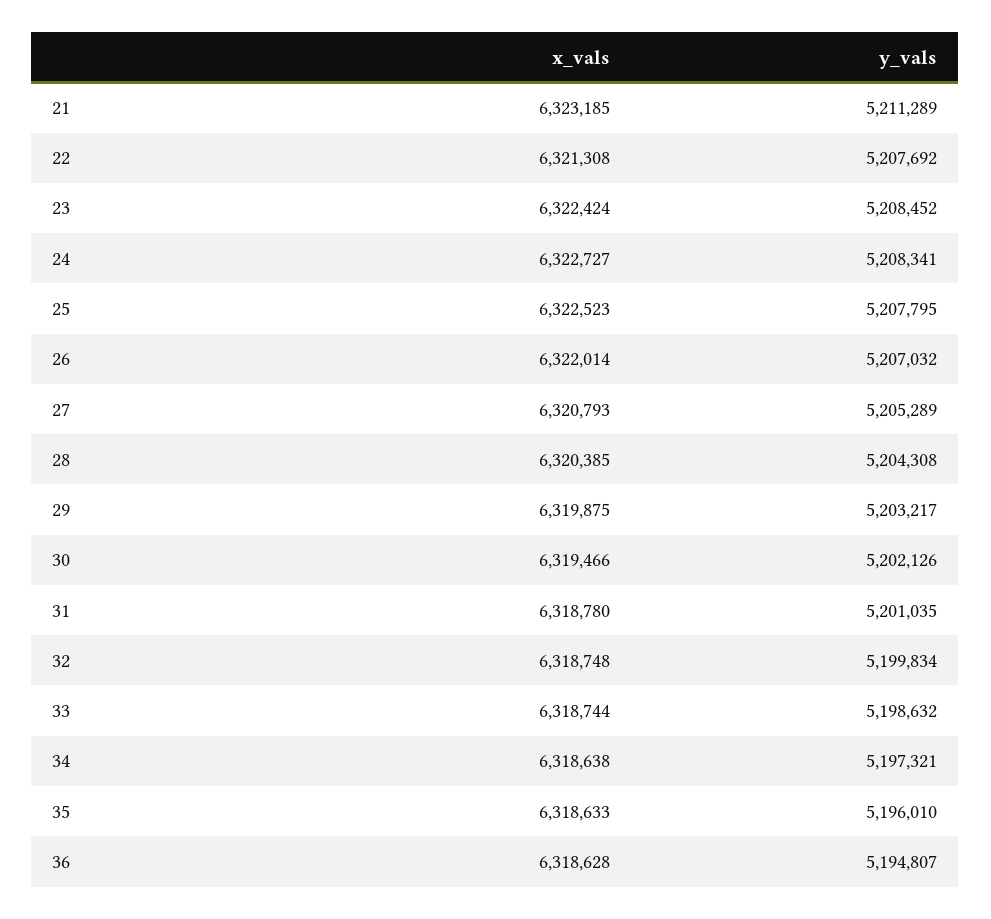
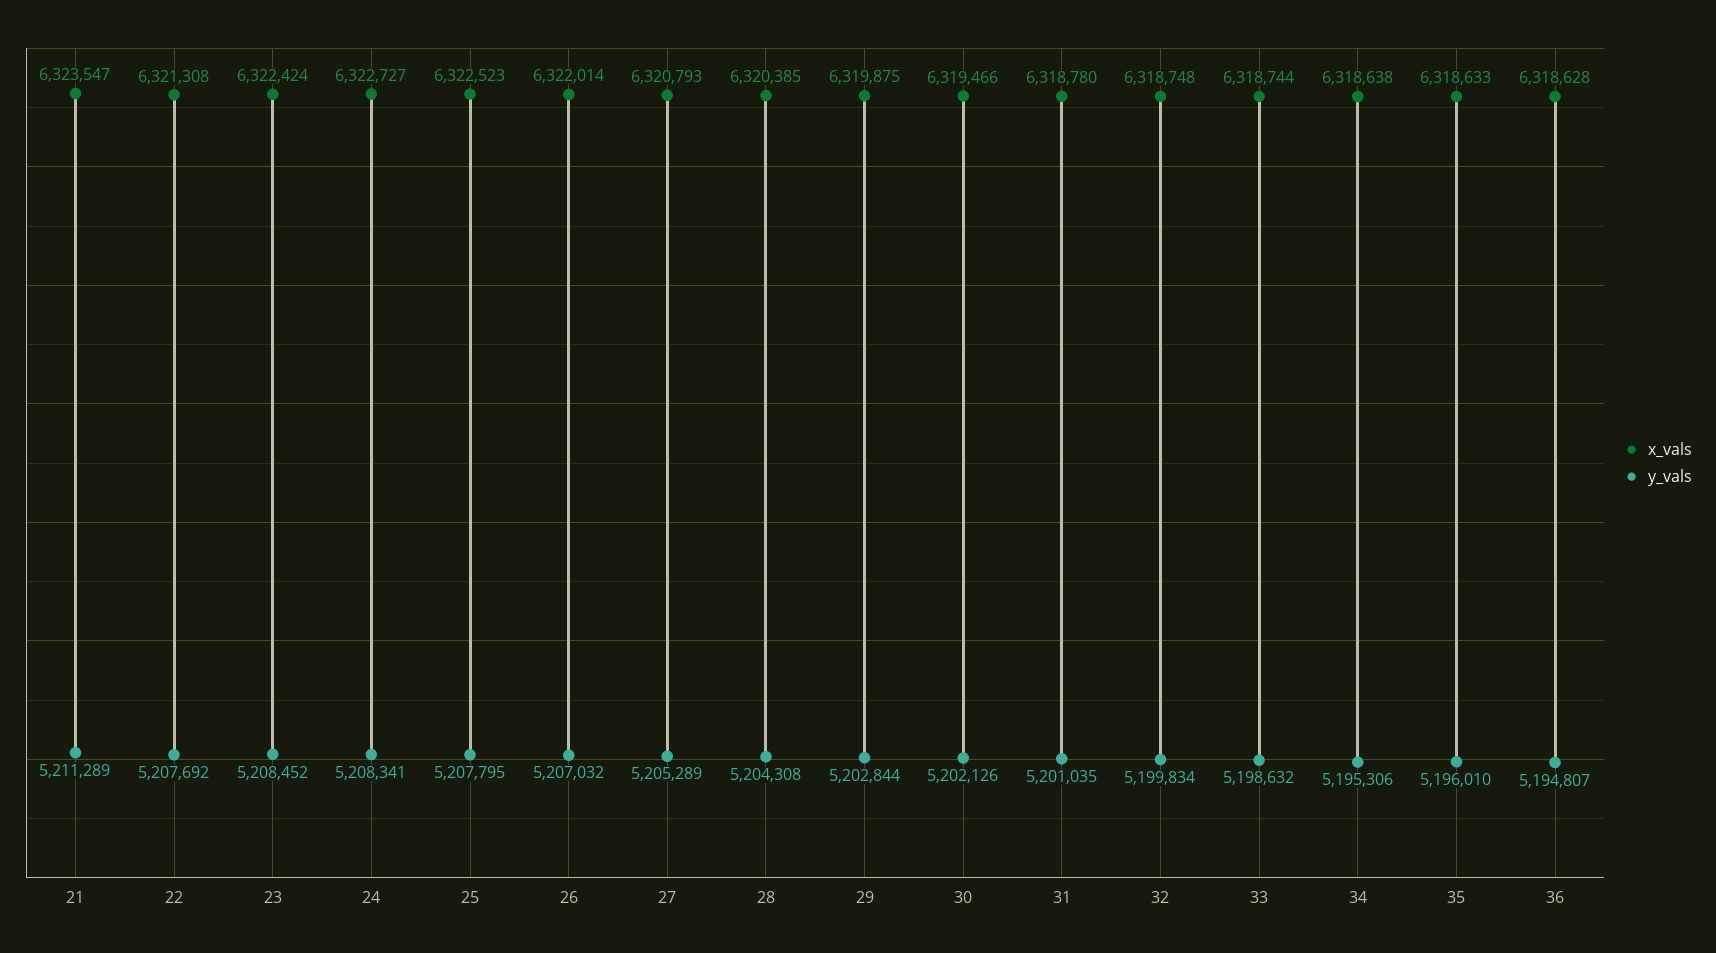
x_vals, 21: 6323185 -> 6323547
y_vals, 29: 5203217 -> 5202844
y_vals, 34: 5197321 -> 5195306

